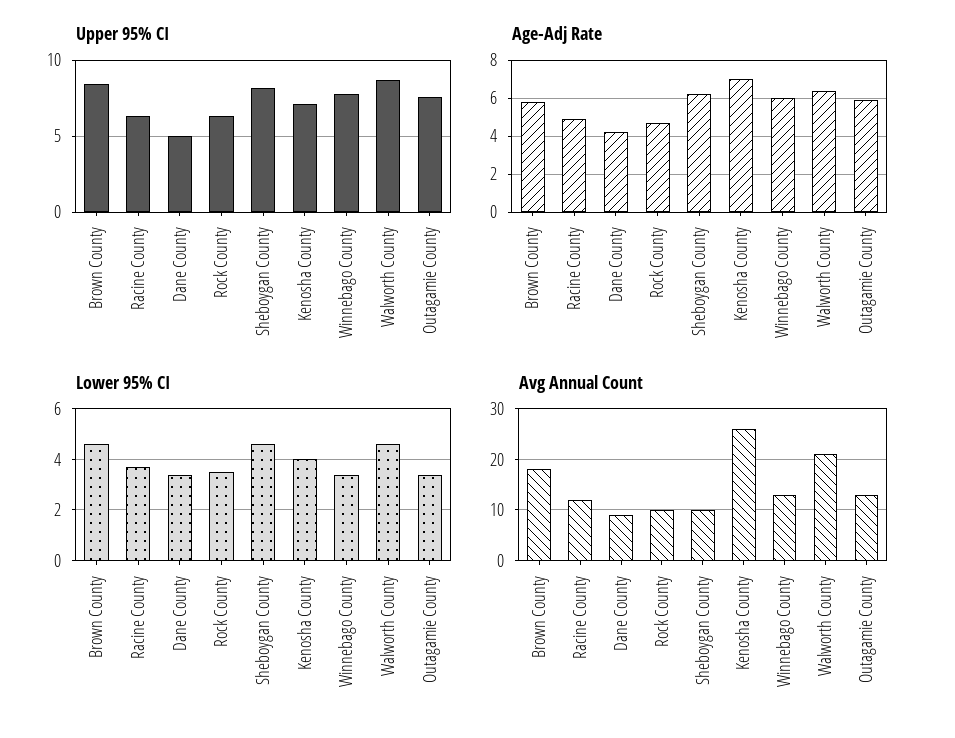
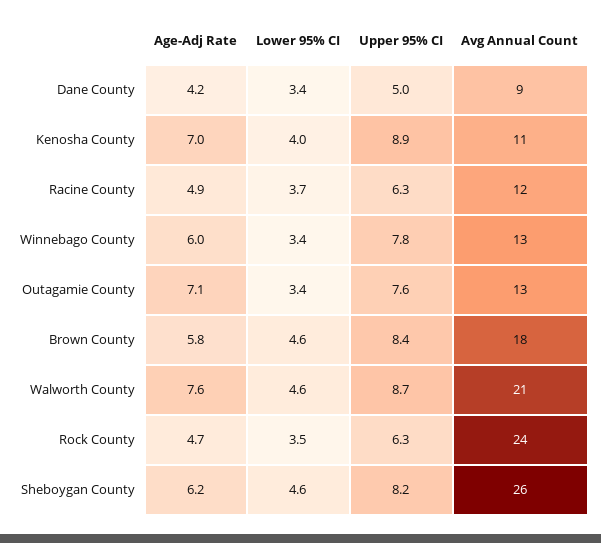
Upper 95% CI, Kenosha County: 7 -> 8.9
Age-Adj Rate, Walworth County: 6.5 -> 7.6
Age-Adj Rate, Outagamie County: 6 -> 7.1
Avg Annual Count, Rock County: 10 -> 24
Avg Annual Count, Sheboygan County: 10 -> 26
Avg Annual Count, Kenosha County: 25 -> 11

